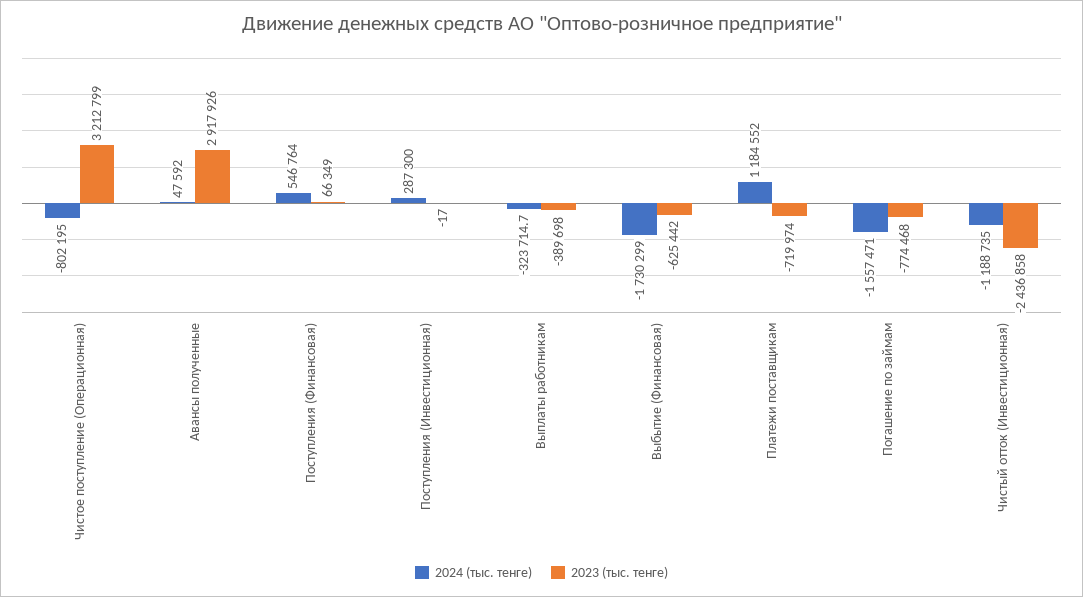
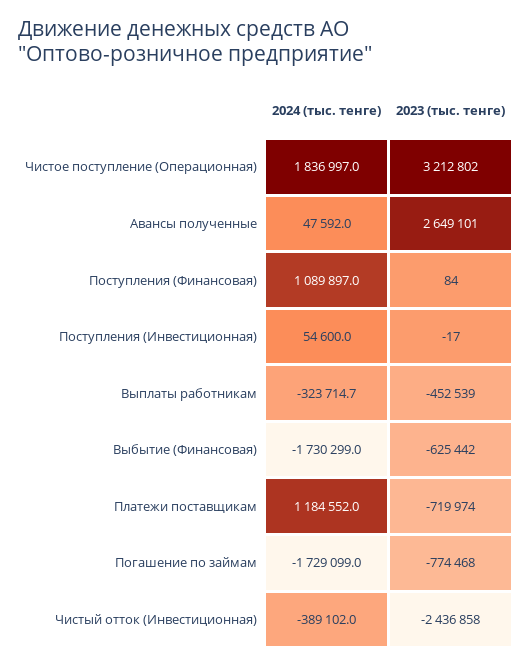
2024 (тыс. тенге), Чистое поступление (Операционная): -802195 -> 1836997
2023 (тыс. тенге), Чистое поступление (Операционная): 3212799 -> 3212802
2023 (тыс. тенге), Авансы полученные: 2917926 -> 2649101
2024 (тыс. тенге), Поступления (Финансовая): 546764 -> 1089897
2023 (тыс. тенге), Поступления (Финансовая): 66349 -> 84
2024 (тыс. тенге), Поступления (Инвестиционная): 287300 -> 54600
2023 (тыс. тенге), Выплаты работникам: -389698 -> -452539
2024 (тыс. тенге), Погашение по займам: -1557471 -> -1729099
2024 (тыс. тенге), Чистый отток (Инвестиционная): -1188735 -> -389102

